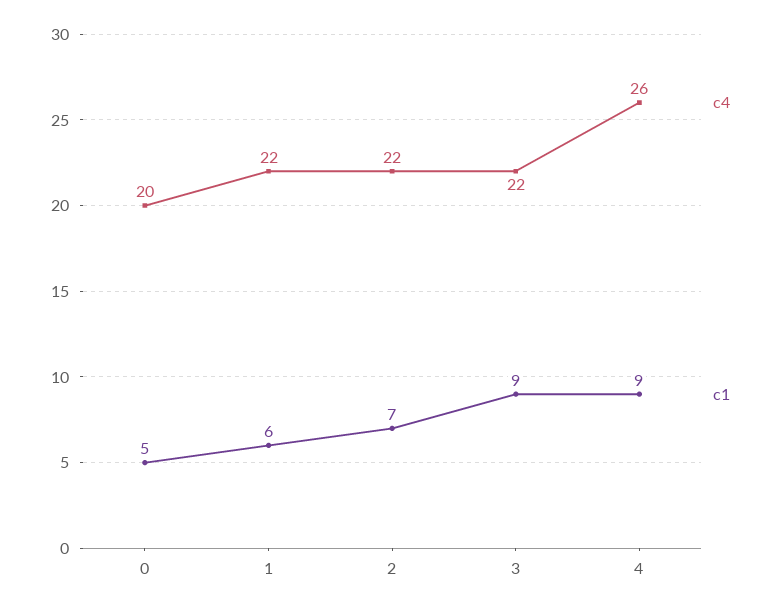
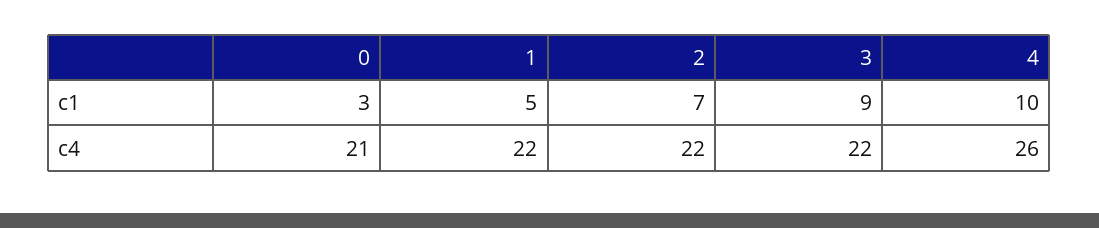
c4, 0: 20 -> 21
c1, 0: 5 -> 3
c1, 1: 6 -> 5
c1, 4: 9 -> 10

